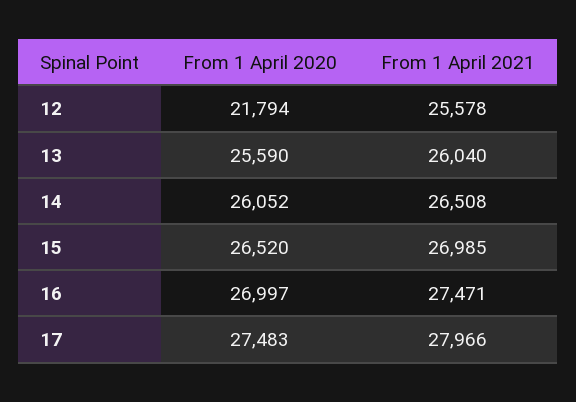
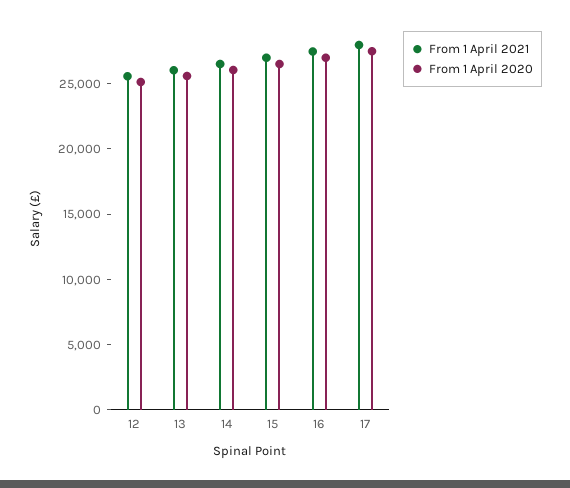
From 1 April 2020, 12: 21794 -> 25000

